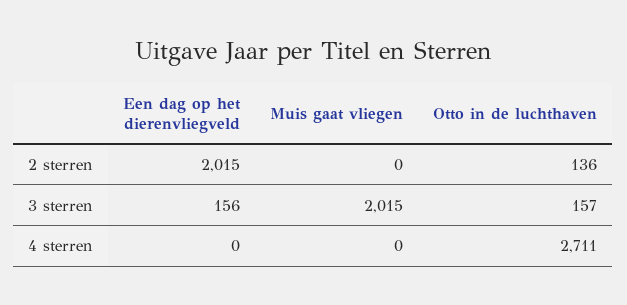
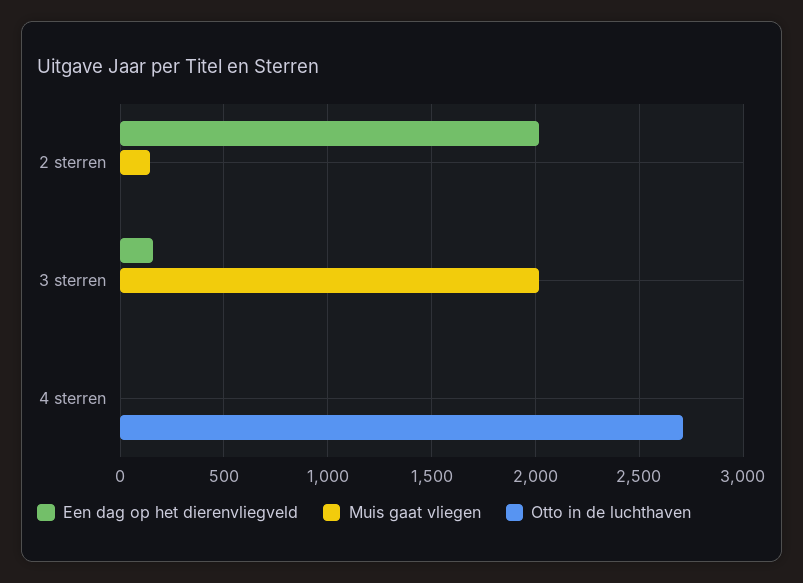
Muis gaat vliegen, 2 sterren: 0 -> 150
Otto in de luchthaven, 2 sterren: 136 -> 0
Otto in de luchthaven, 3 sterren: 157 -> 0

